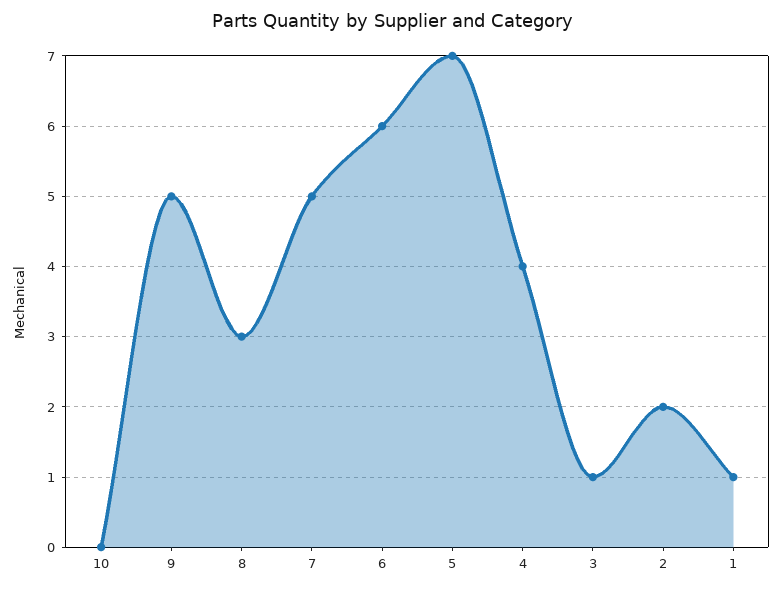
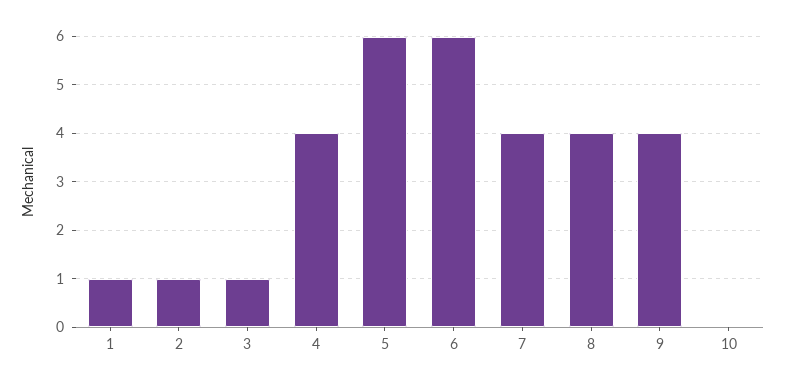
9: 5 -> 4
8: 3 -> 4
7: 5 -> 4
5: 7 -> 6
2: 2 -> 1

